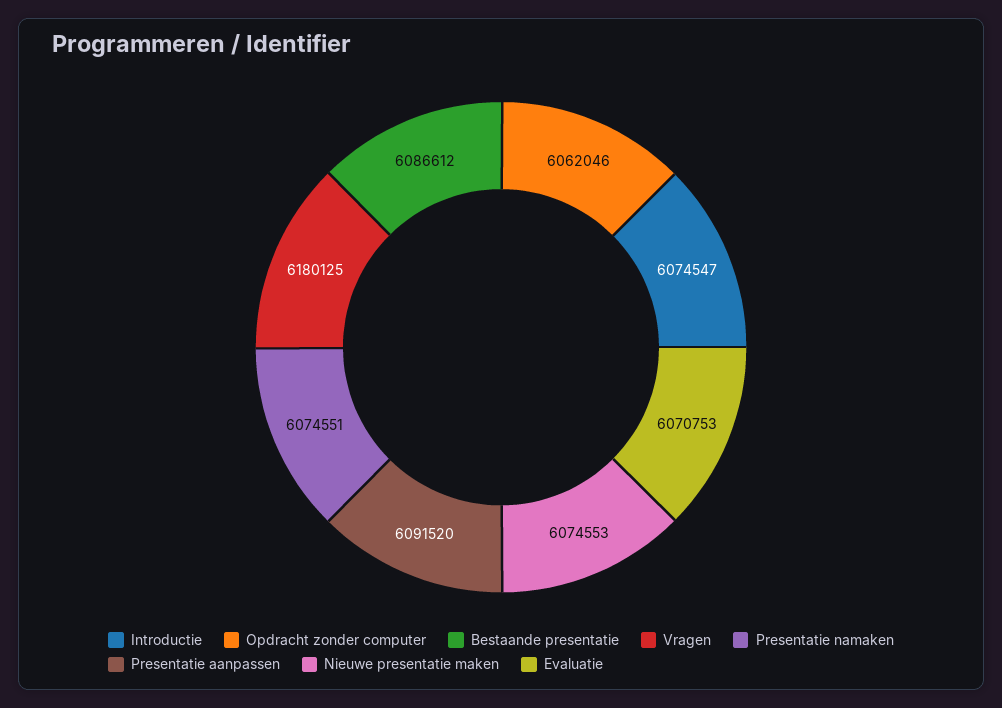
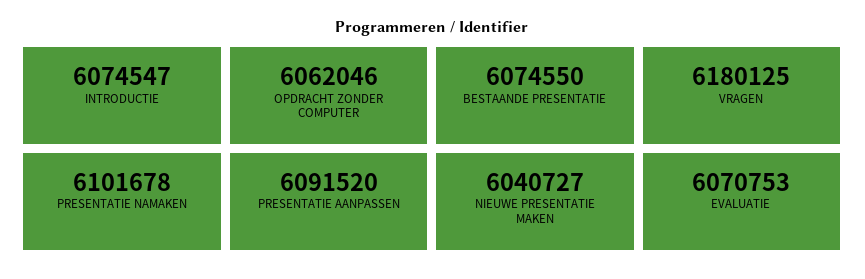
Bestaande presentatie: 6086612 -> 6074550
Presentatie namaken: 6074551 -> 6101678
Nieuwe presentatie maken: 6074553 -> 6040727

